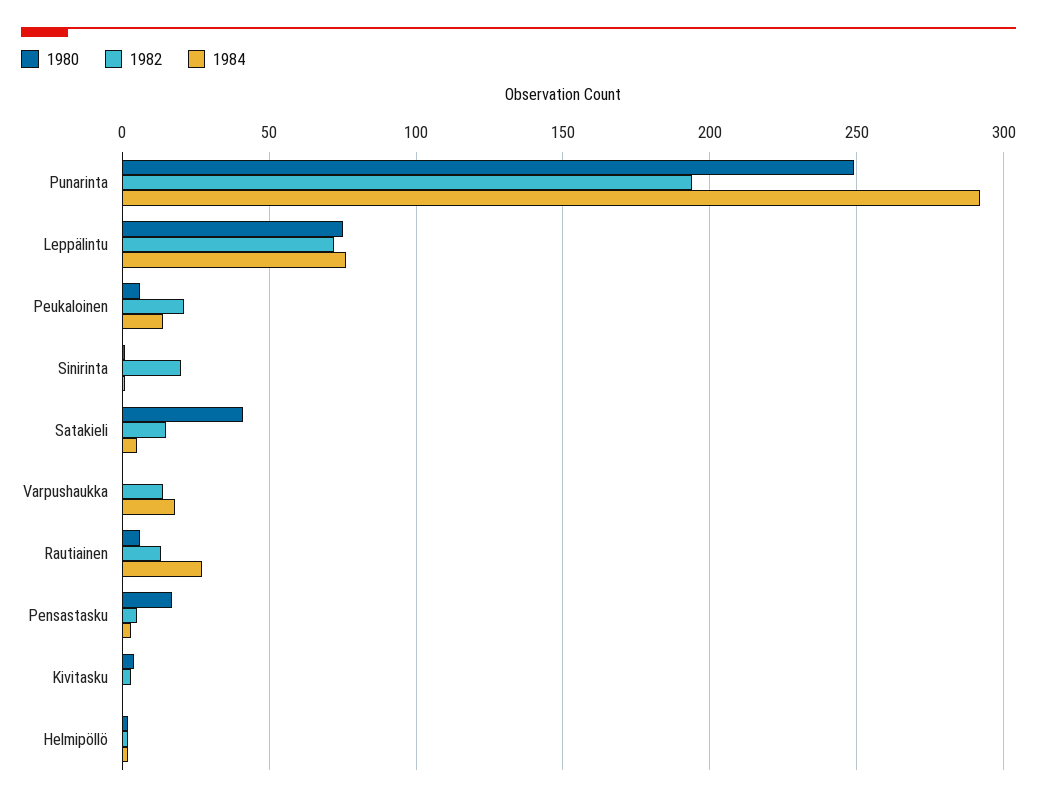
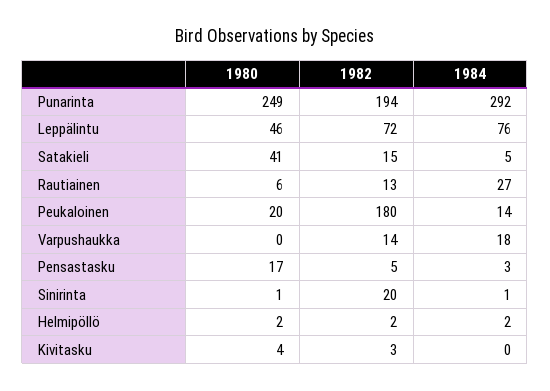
1980, Leppälintu: 75 -> 46
1980, Peukaloinen: 5 -> 20
1982, Peukaloinen: 20 -> 180

